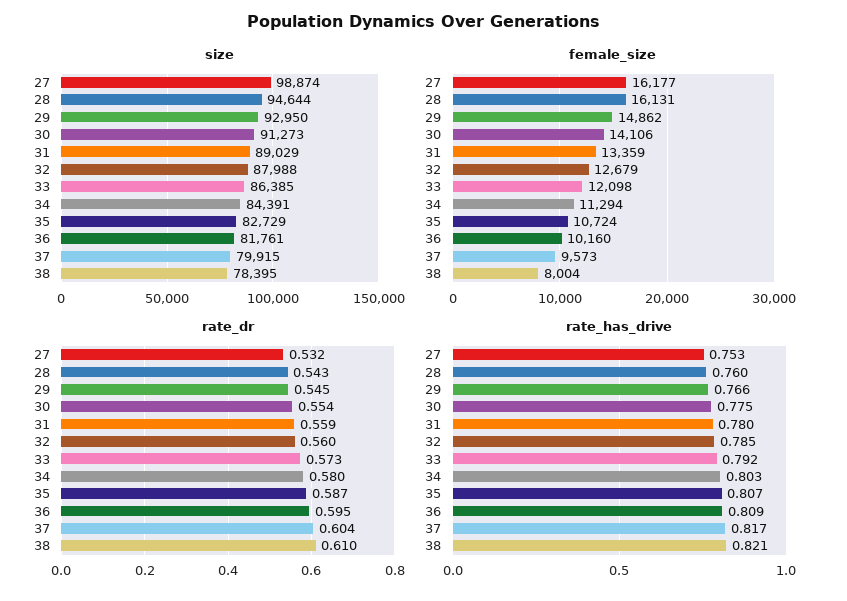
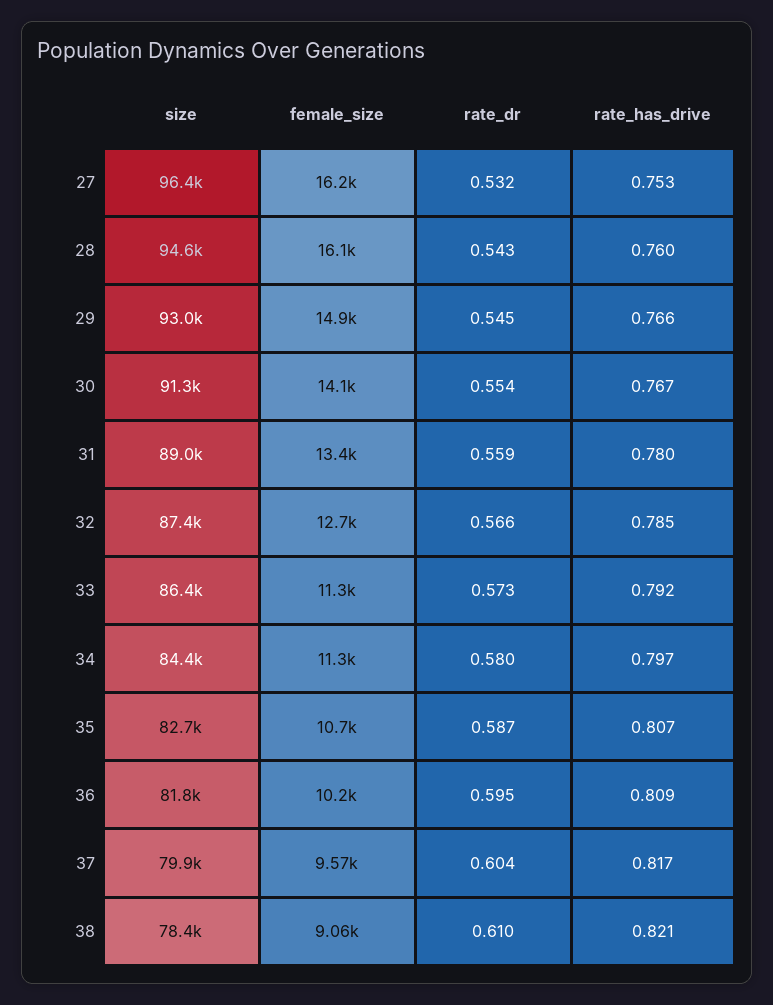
size, 27: 98874 -> 96400
size, 32: 87988 -> 87400
female_size, 33: 12098 -> 11300
female_size, 38: 8004 -> 9060
rate_dr, 32: 0.56 -> 0.566
rate_has_drive, 30: 0.775 -> 0.767
rate_has_drive, 34: 0.803 -> 0.797

